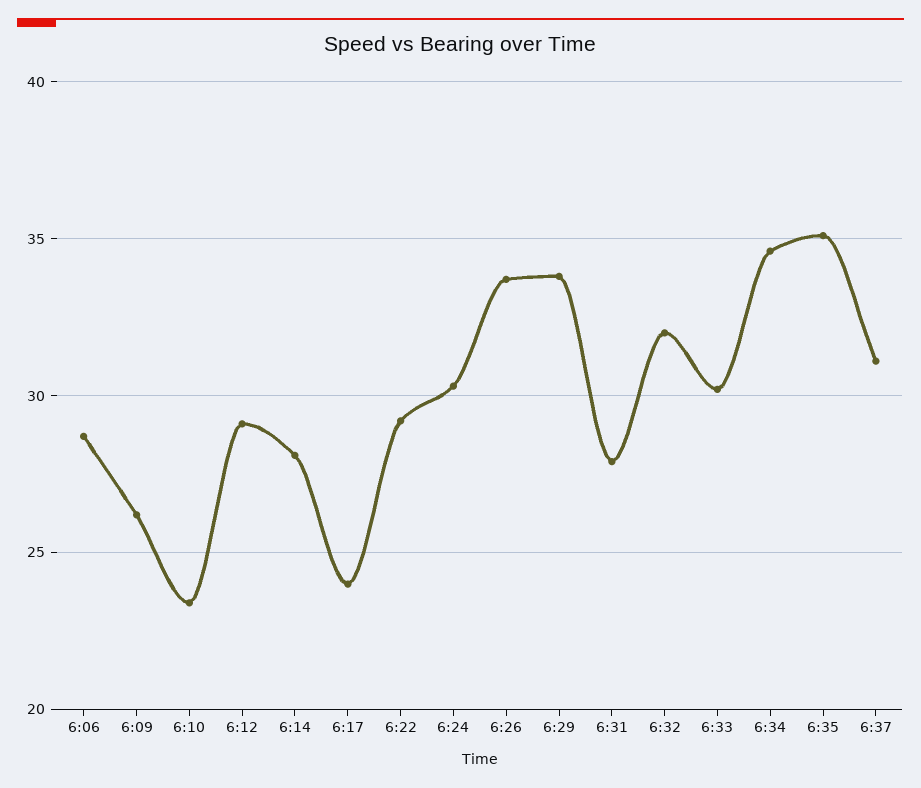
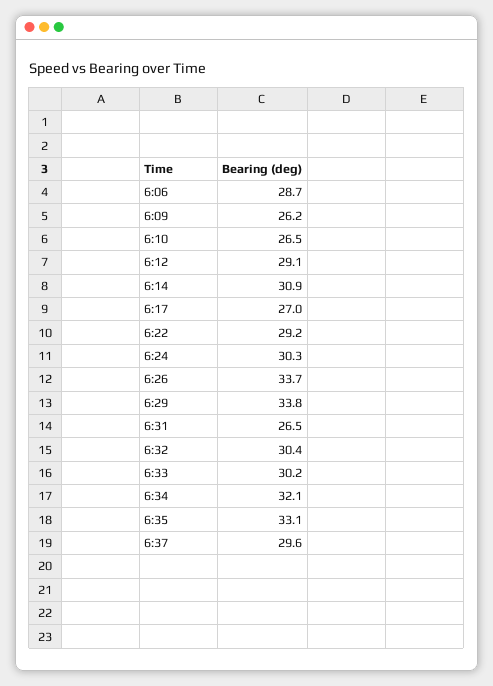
6:10: 23.5 -> 26.5
6:14: 28 -> 30.9
6:17: 24 -> 27
6:31: 28 -> 26.5
6:32: 32 -> 30.4
6:34: 34.5 -> 32.1
6:35: 35 -> 33.1
6:37: 31 -> 29.6

